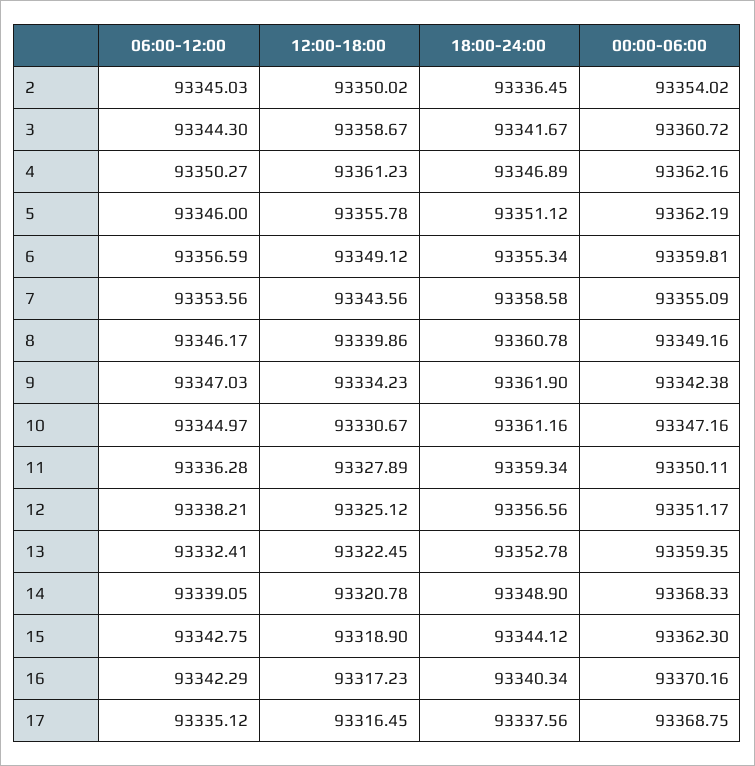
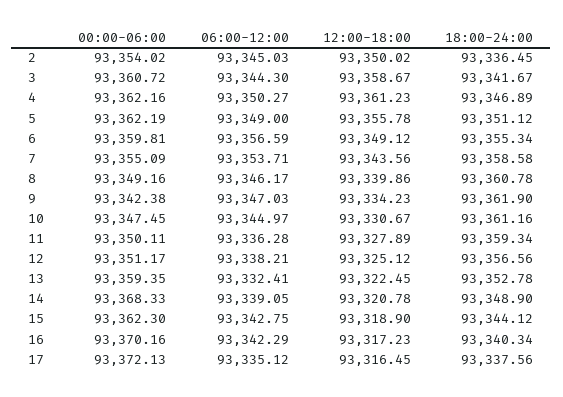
06:00-12:00, 5: 93346 -> 93349
06:00-12:00, 7: 93353.56 -> 93353.71
00:00-06:00, 10: 93347.16 -> 93347.45
00:00-06:00, 17: 93368.75 -> 93372.13

